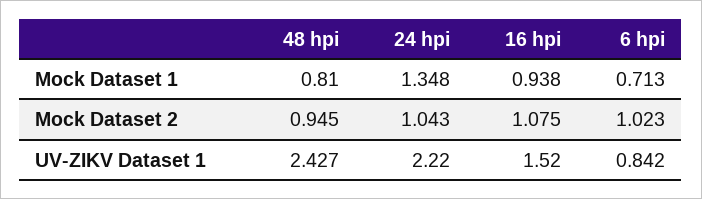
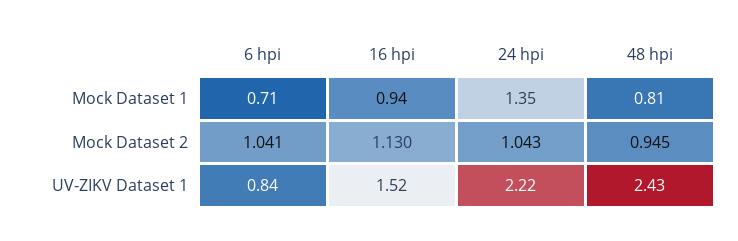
16 hpi, Mock Dataset 2: 1.075 -> 1.13
6 hpi, Mock Dataset 2: 1.023 -> 1.041

